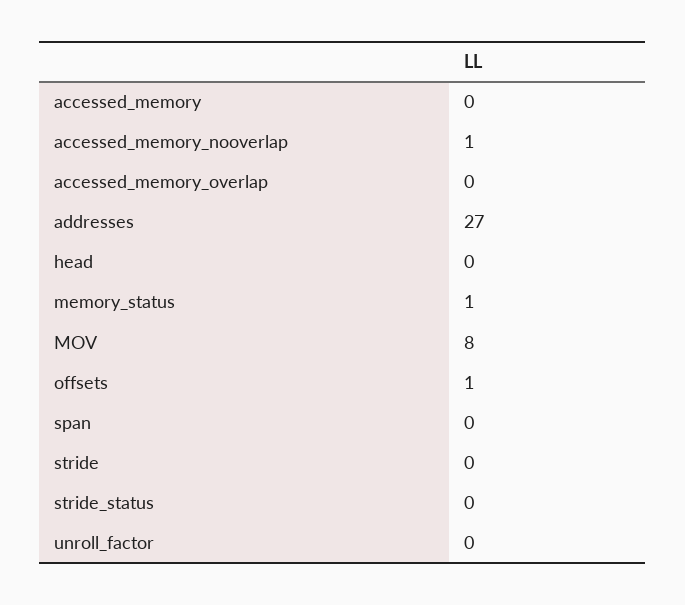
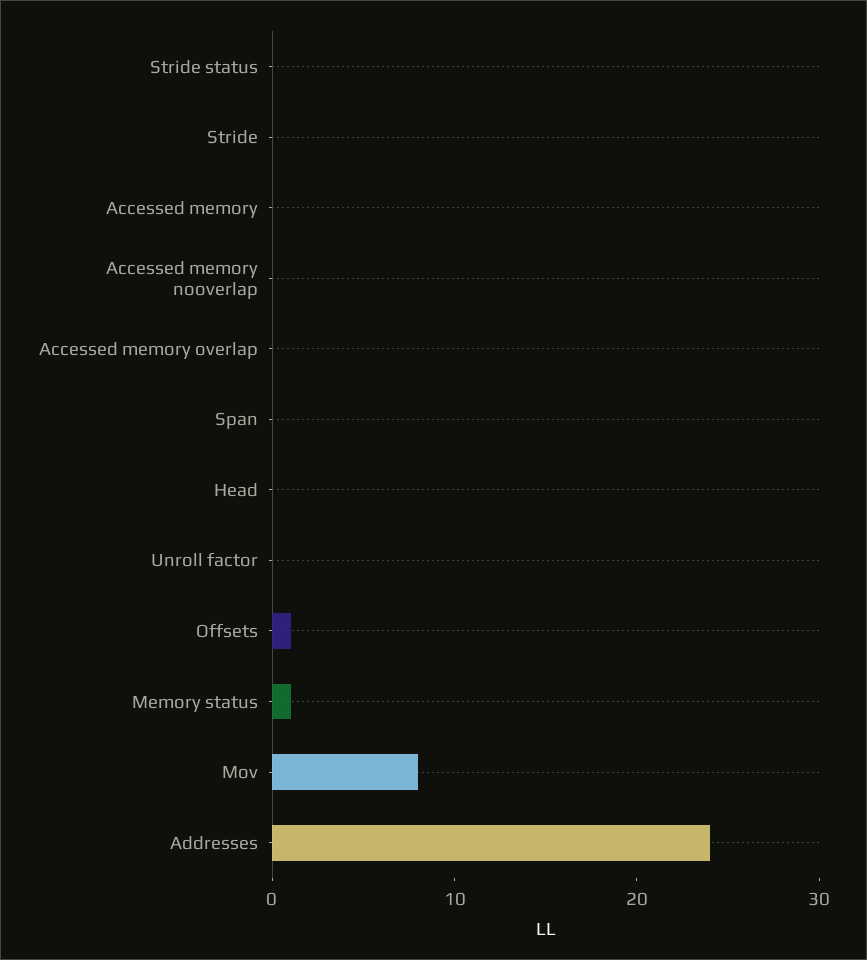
accessed_memory_nooverlap: 1 -> 0
addresses: 27 -> 24

